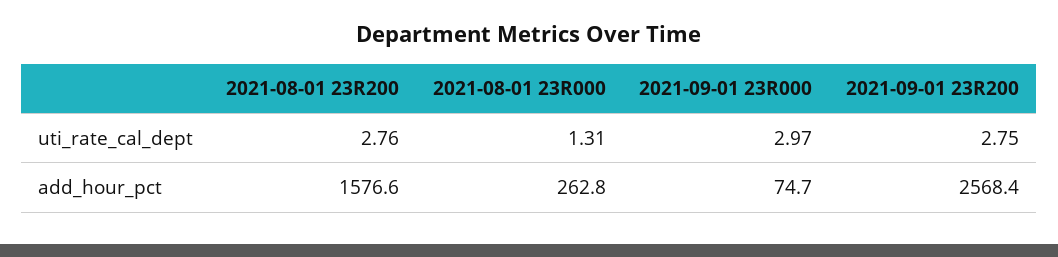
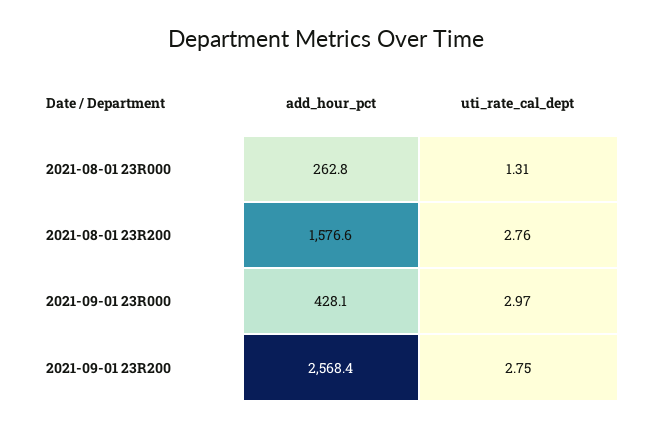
2021-09-01 23R000, add_hour_pct: 74.7 -> 428.1

